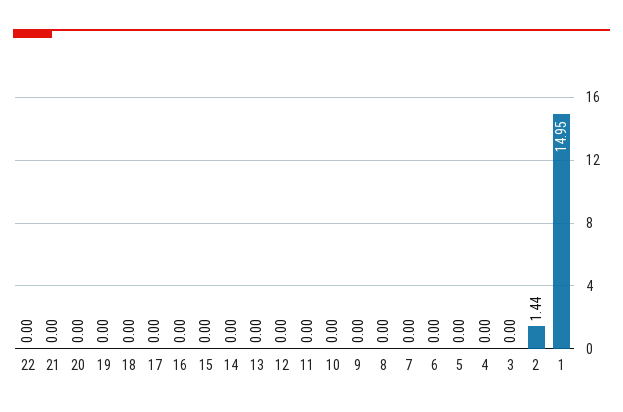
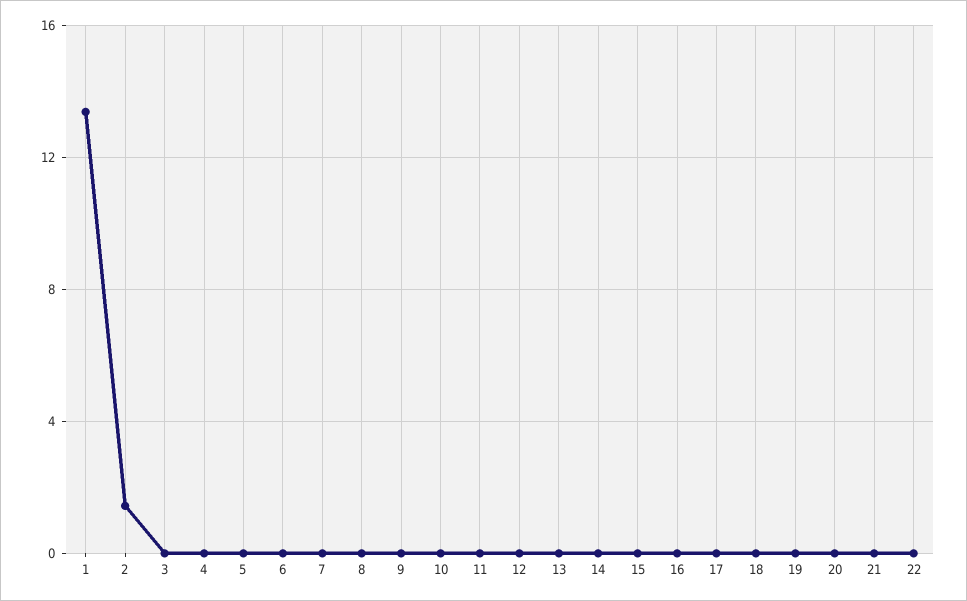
1: 14.95 -> 13.5

